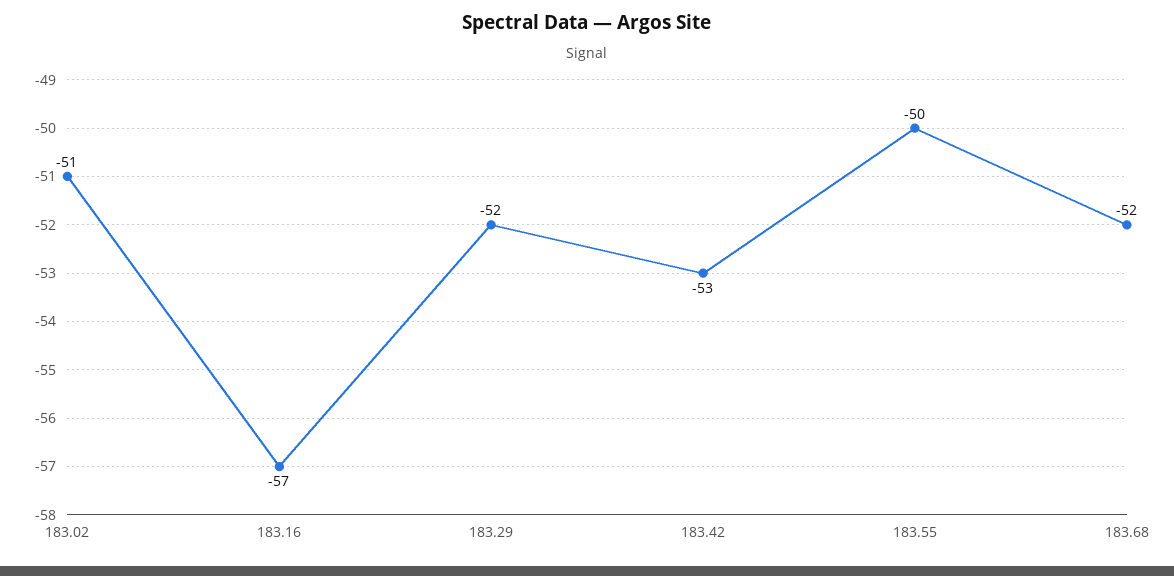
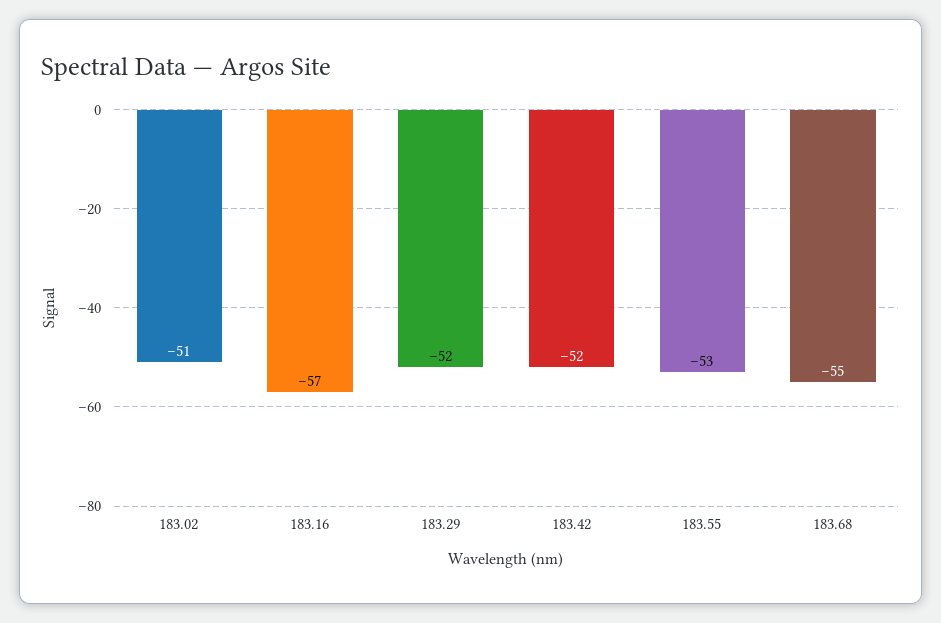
183.42: -53 -> -52
183.55: -50 -> -53
183.68: -52 -> -55

